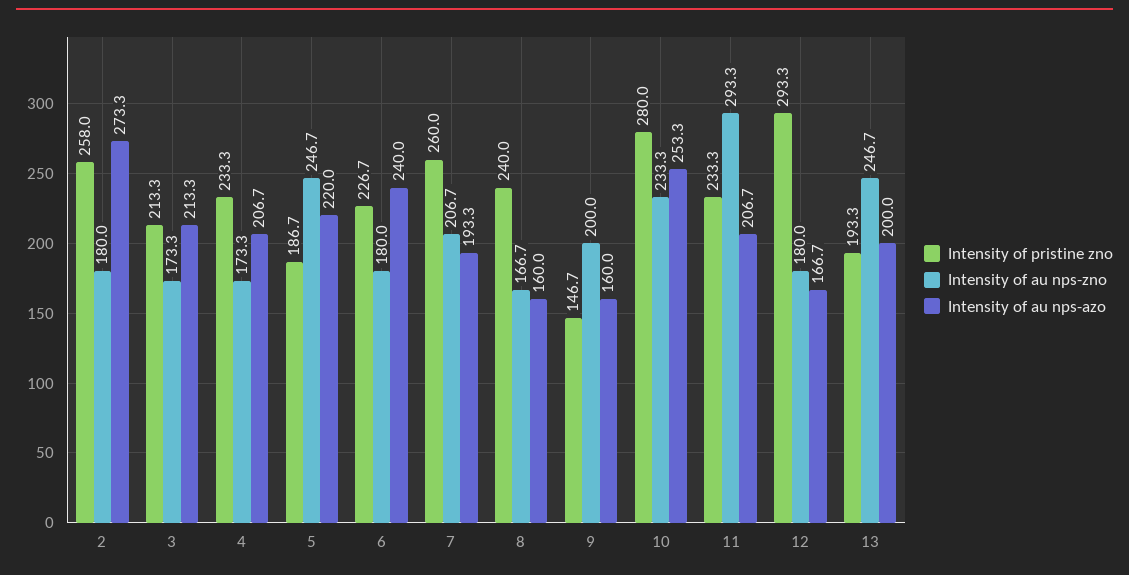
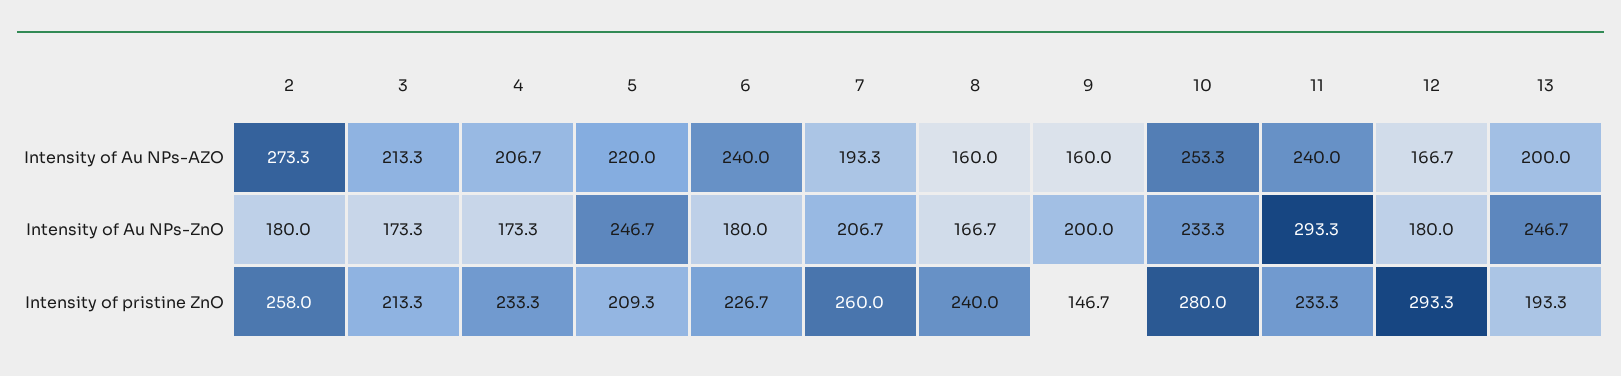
Intensity of pristine zno, 5: 186.7 -> 209.3
Intensity of au nps-azo, 11: 206.7 -> 240

